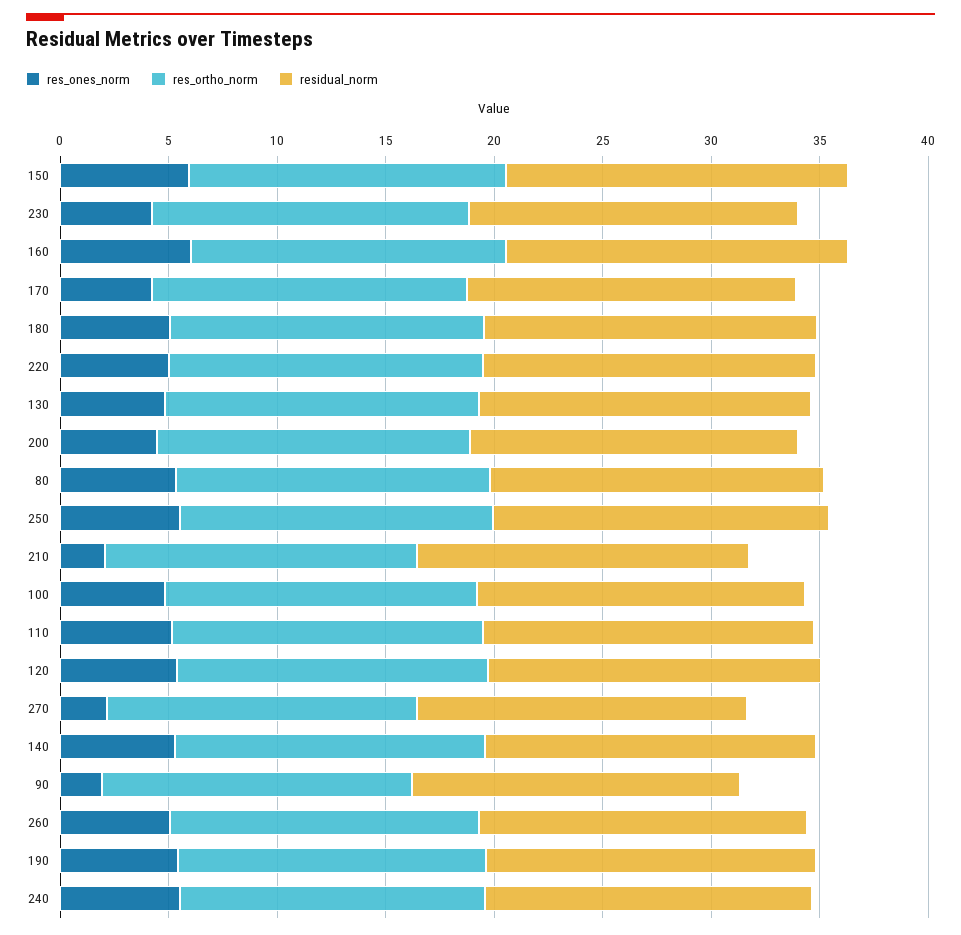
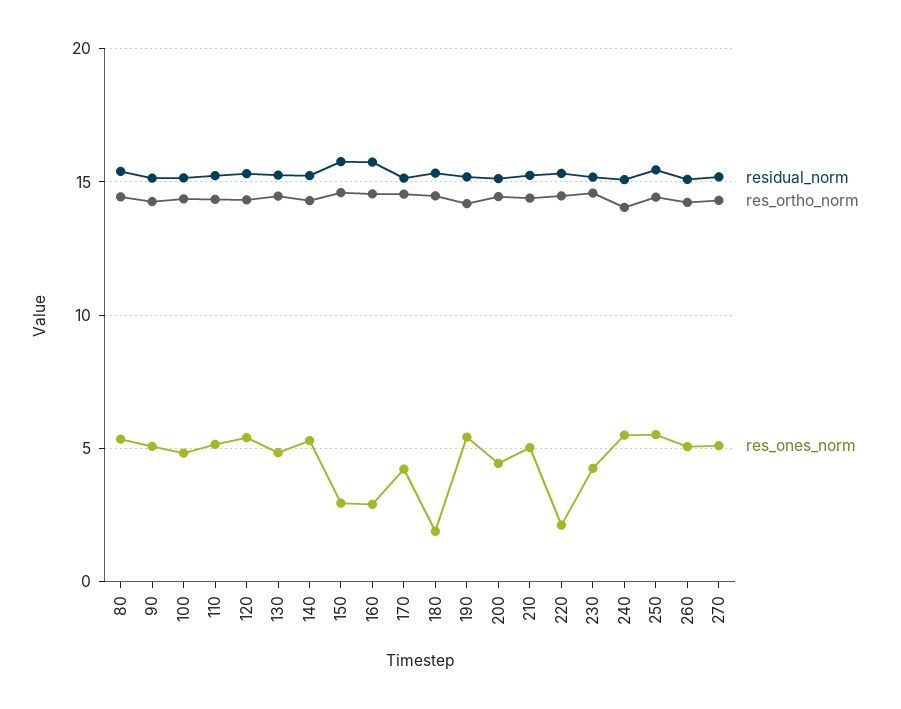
res_ones_norm, 150: 6 -> 3
res_ones_norm, 160: 6 -> 3
res_ones_norm, 180: 5 -> 2
res_ones_norm, 220: 5 -> 2
res_ones_norm, 210: 2 -> 5
res_ones_norm, 270: 2 -> 5
res_ones_norm, 90: 2 -> 5

